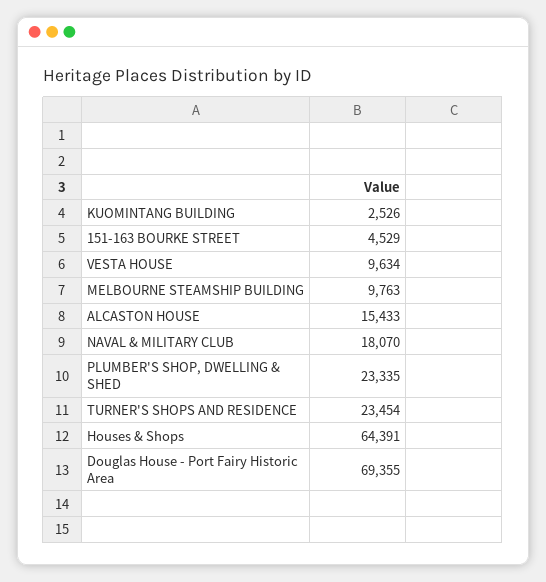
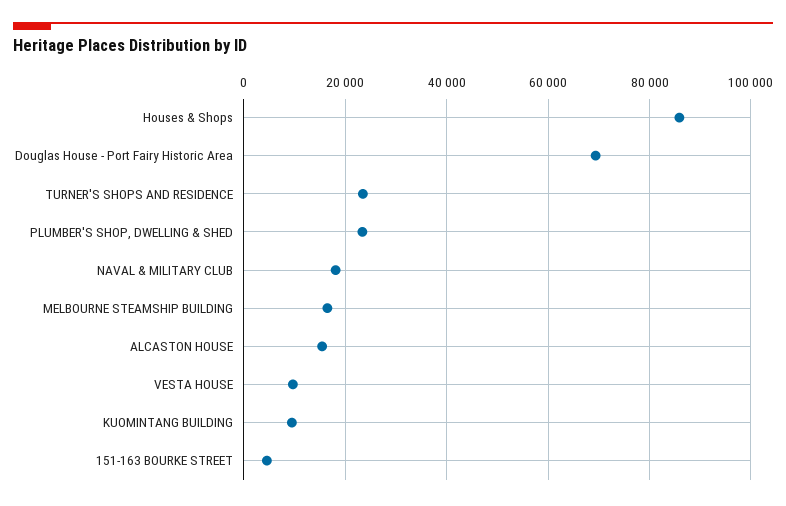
KUOMINTANG BUILDING: 2526 -> 10000
MELBOURNE STEAMSHIP BUILDING: 9763 -> 16000
Houses & Shops: 64391 -> 86000

